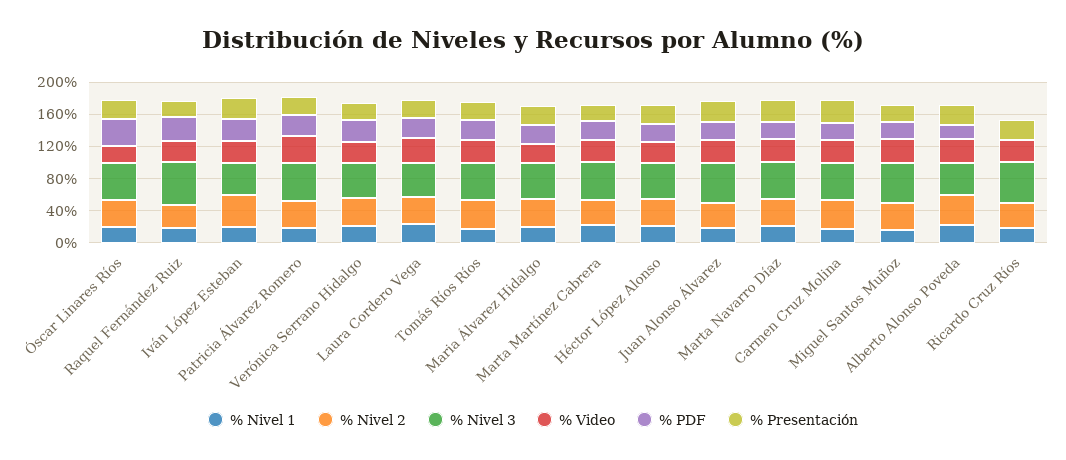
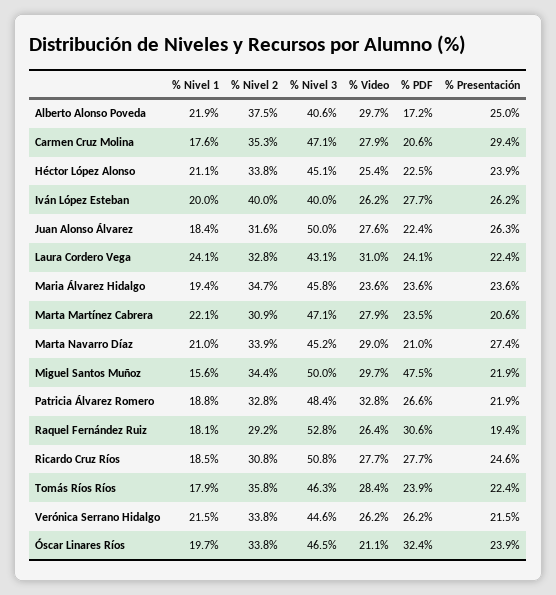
% PDF, Miguel Santos Muñoz: 20 -> 47.5
% PDF, Ricardo Cruz Ríos: 0 -> 27.7

